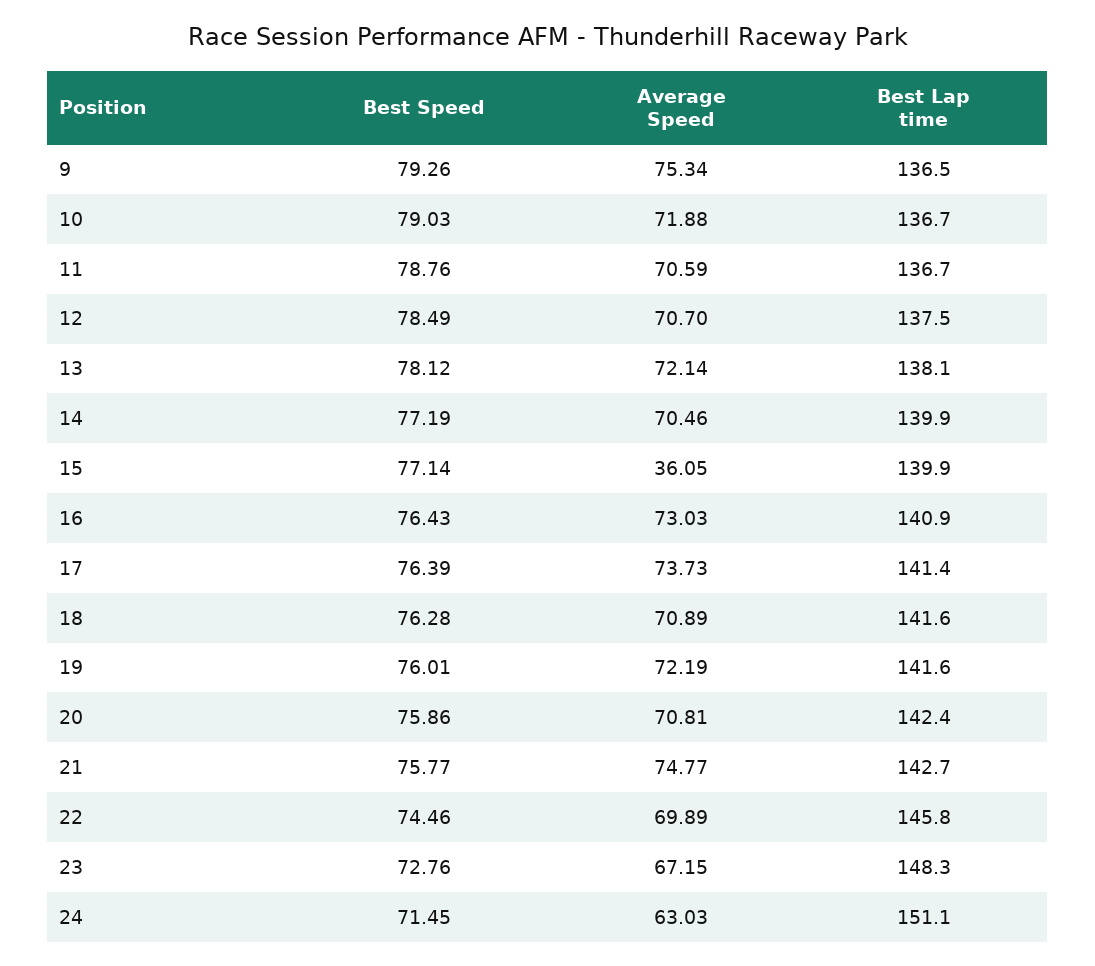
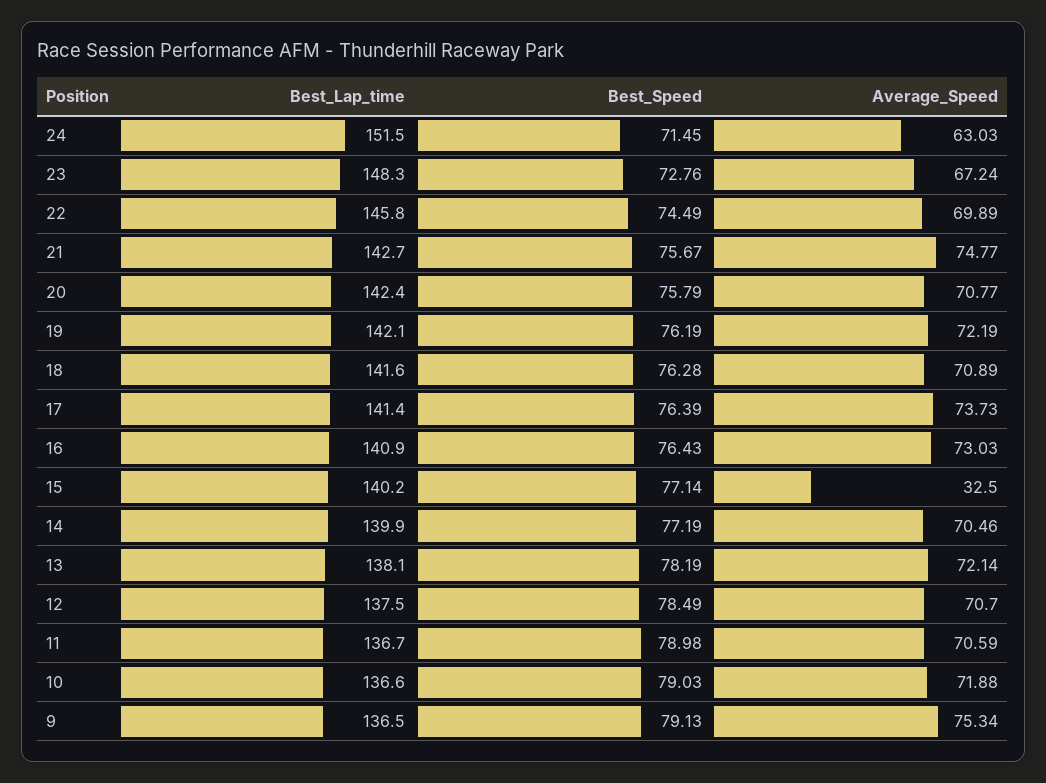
Best Speed, 9: 79.26 -> 79.13
Best Lap time, 10: 136.7 -> 136.6
Best Speed, 11: 78.76 -> 78.98
Best Speed, 13: 78.12 -> 78.19
Average Speed, 15: 36.05 -> 32.5
Best Lap time, 15: 139.9 -> 140.2
Best Speed, 19: 76.01 -> 76.19
Best Lap time, 19: 141.6 -> 142.1
Best Speed, 20: 75.86 -> 75.79
Average Speed, 20: 70.81 -> 70.77
Best Speed, 21: 75.77 -> 75.67
Best Speed, 22: 74.46 -> 74.49
Average Speed, 23: 67.15 -> 67.24
Best Lap time, 24: 151.1 -> 151.5

